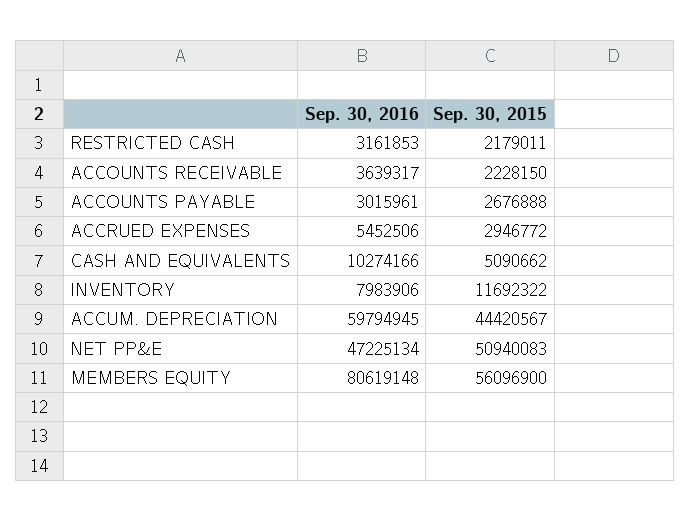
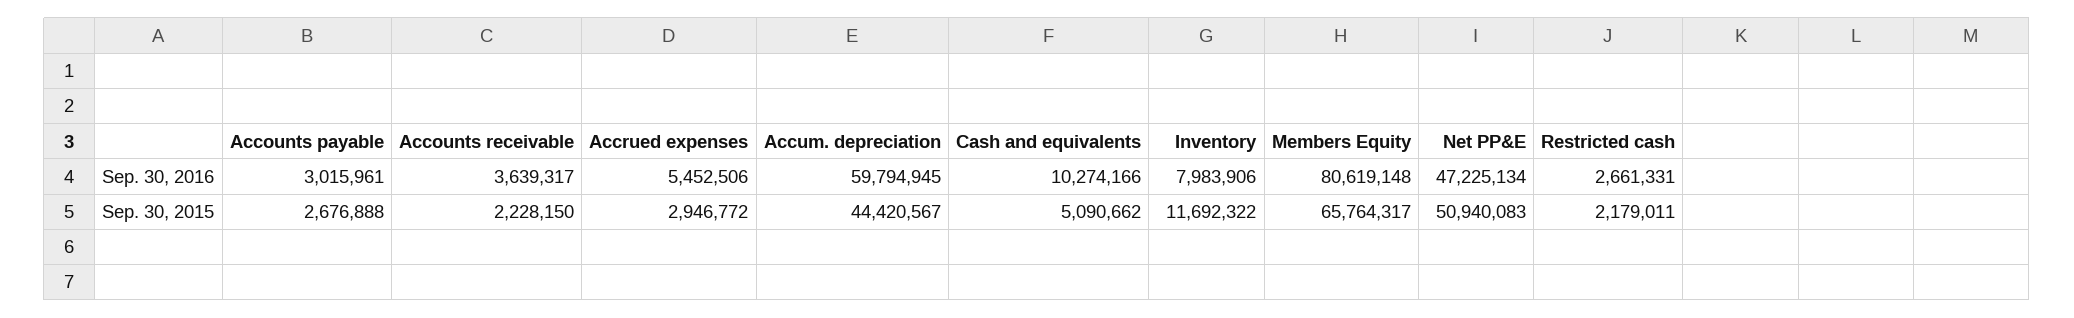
Sep. 30, 2016, RESTRICTED CASH: 3161853 -> 2661331
Sep. 30, 2015, MEMBERS EQUITY: 56096900 -> 65764317

